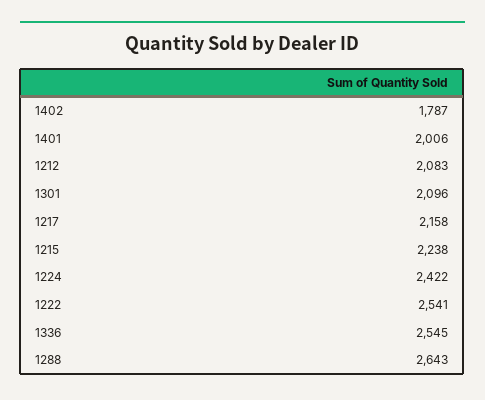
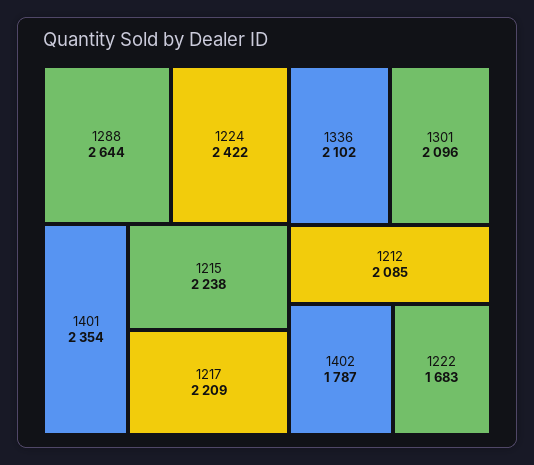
1401: 2006 -> 2354
1212: 2083 -> 2085
1217: 2158 -> 2209
1222: 2541 -> 1683
1336: 2545 -> 2102
1288: 2643 -> 2644

